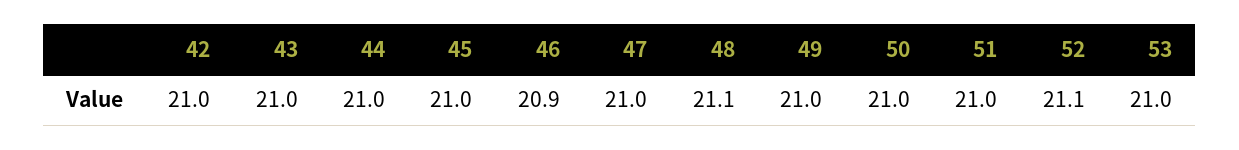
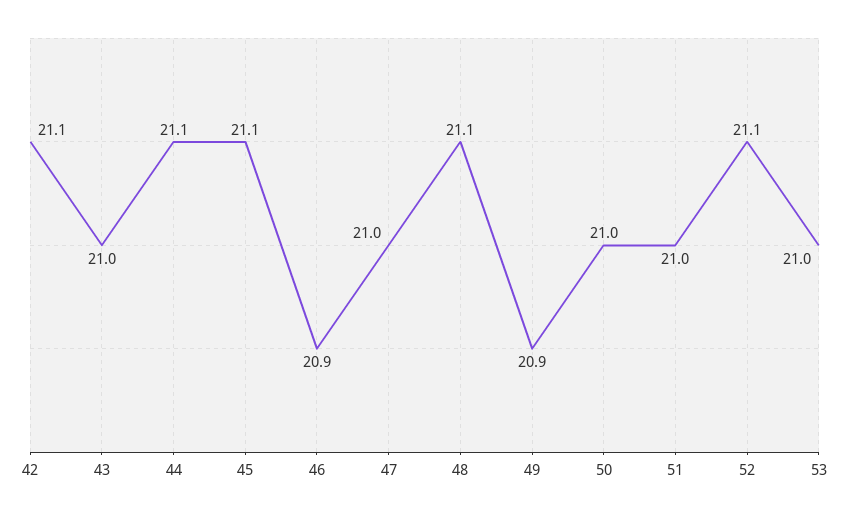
42: 21 -> 21.1
44: 21 -> 21.1
45: 21 -> 21.1
49: 21 -> 20.9

